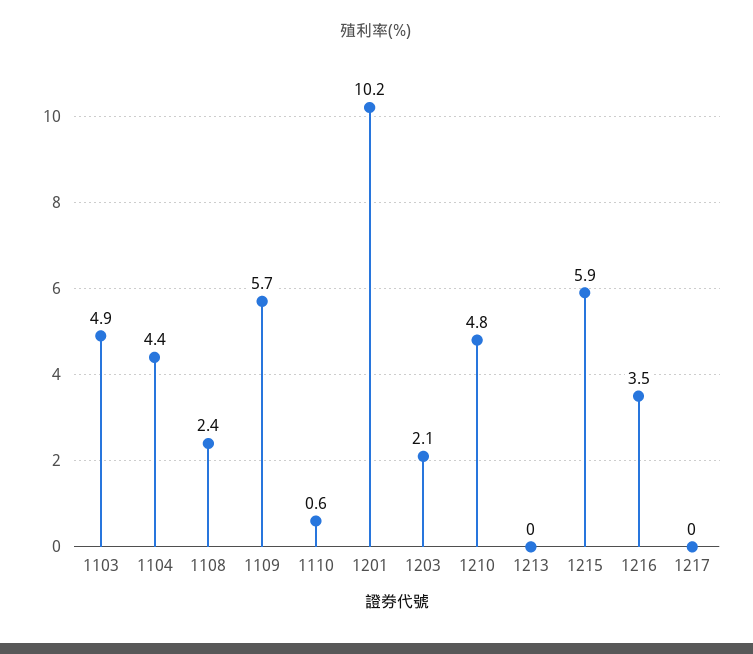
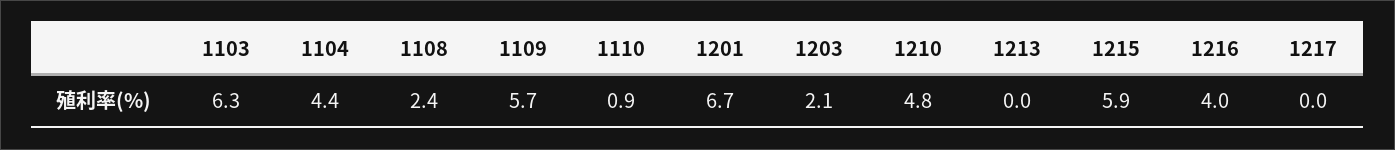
1103: 4.9 -> 6.3
1110: 0.6 -> 0.9
1201: 10.2 -> 6.7
1216: 3.5 -> 4

